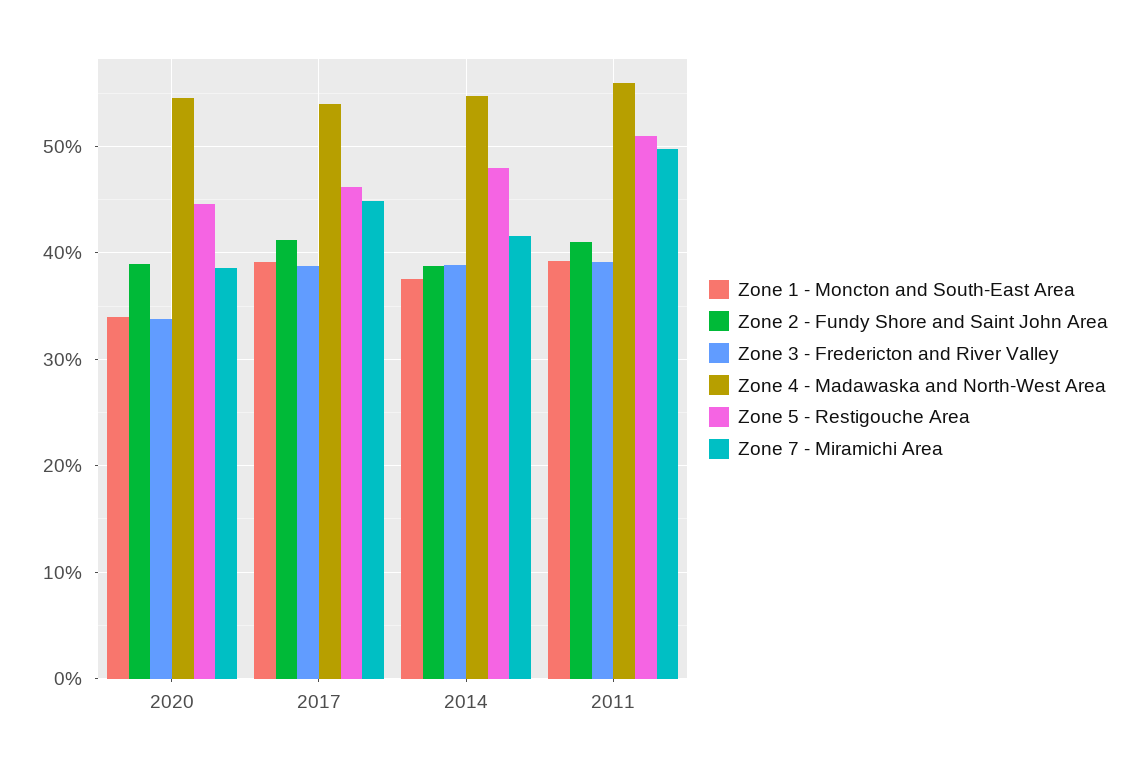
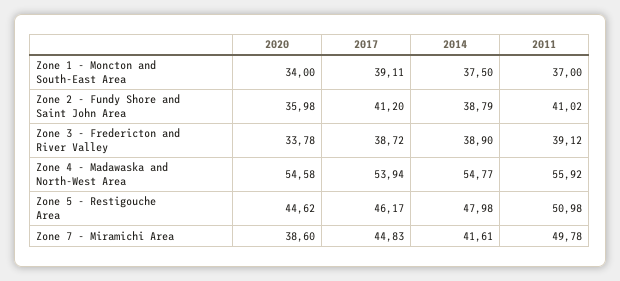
Zone 2 - Fundy Shore and Saint John Area, 2020: 39 -> 35.98
Zone 1 - Moncton and South-East Area, 2011: 39 -> 37

